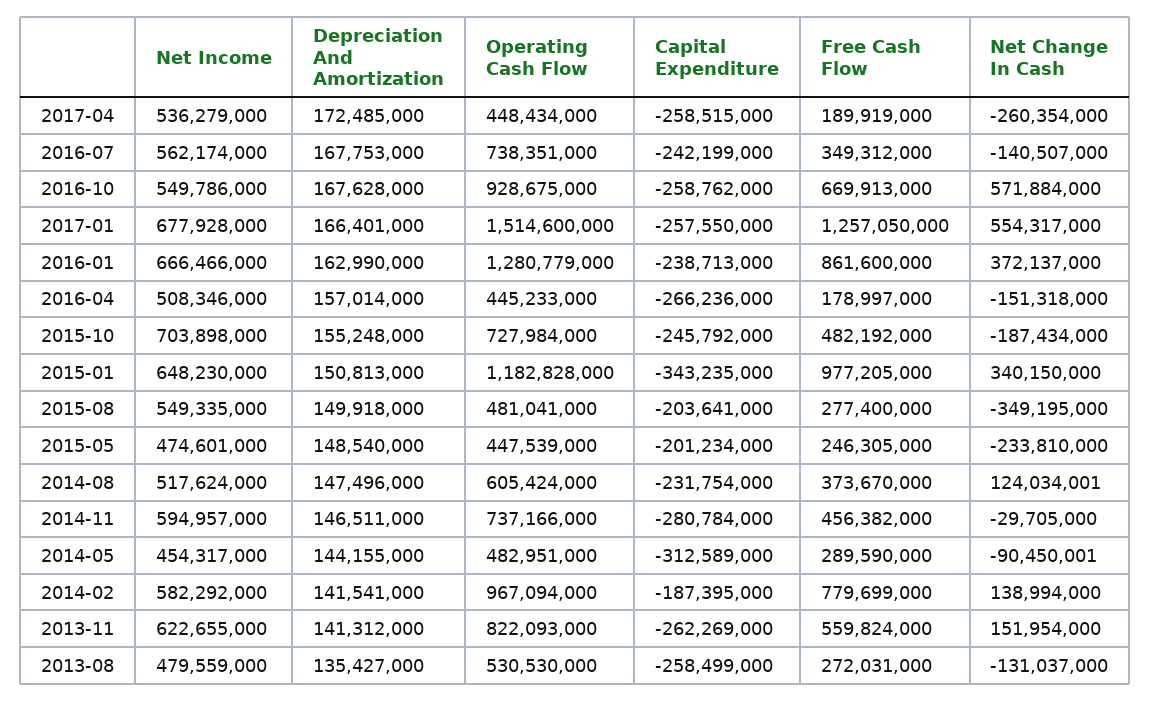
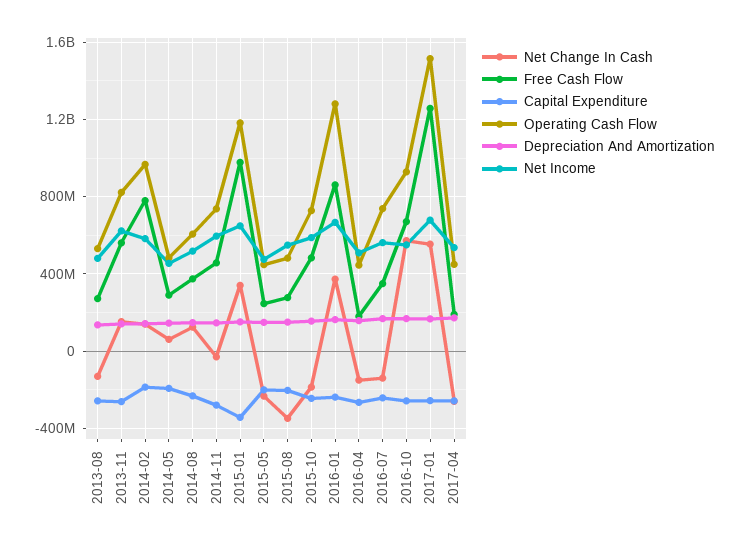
Net Income, 2015-10: 703898000 -> 600000000
Capital Expenditure, 2014-05: -312589000 -> -200000000
Net Change In Cash, 2014-05: -90450001 -> 50000000

